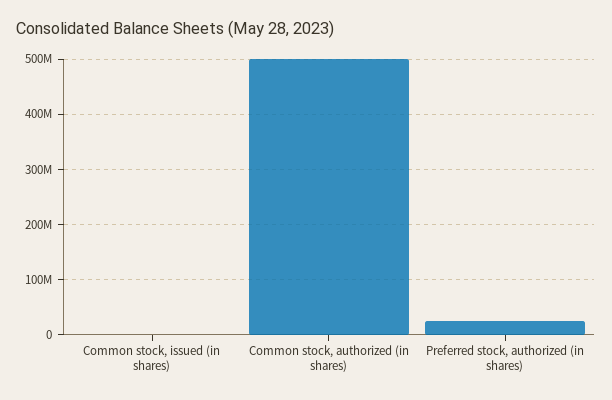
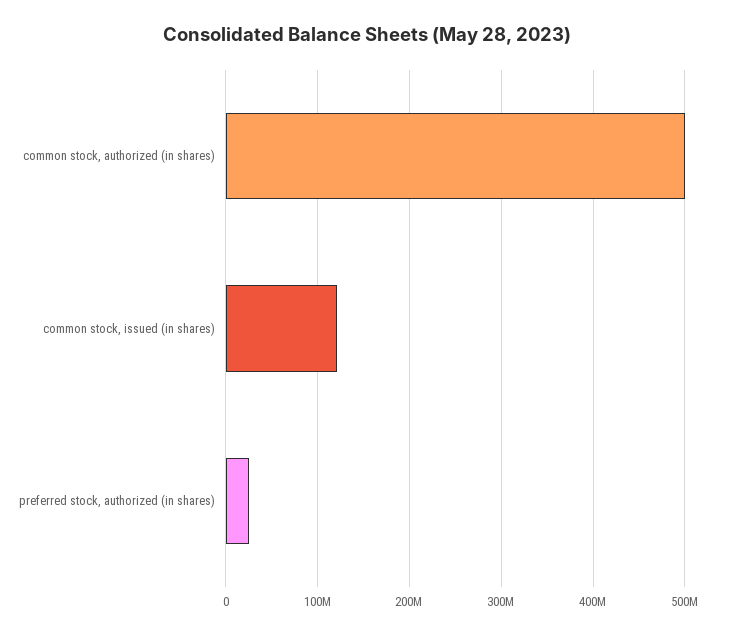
Common stock, issued (in shares): 0 -> 120000000

